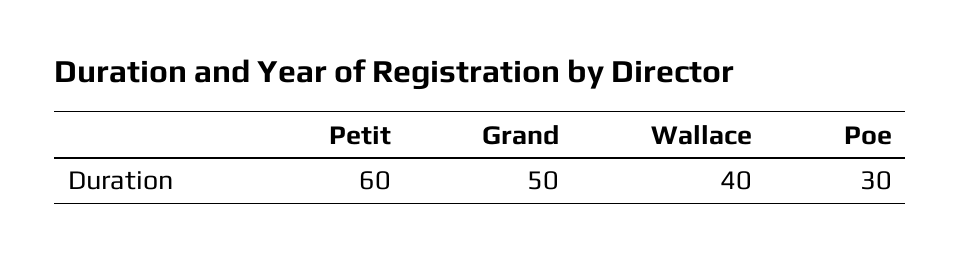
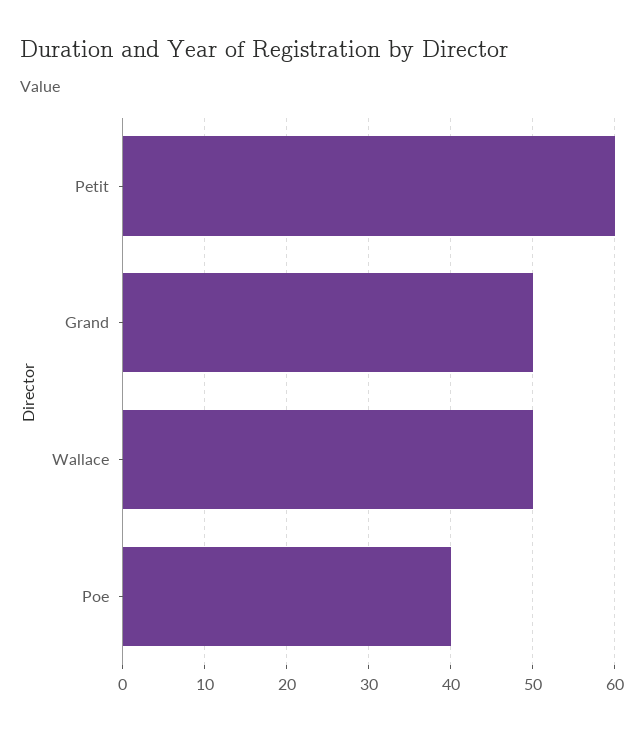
Wallace: 40 -> 50
Poe: 30 -> 40

